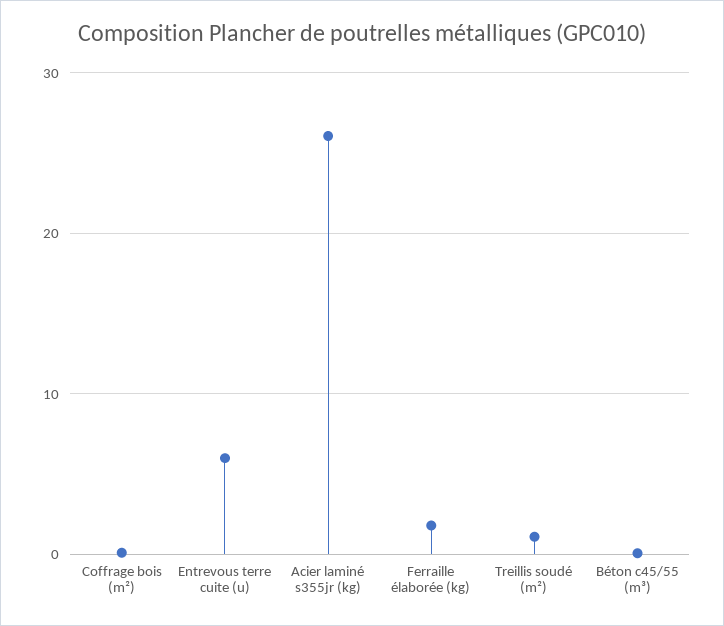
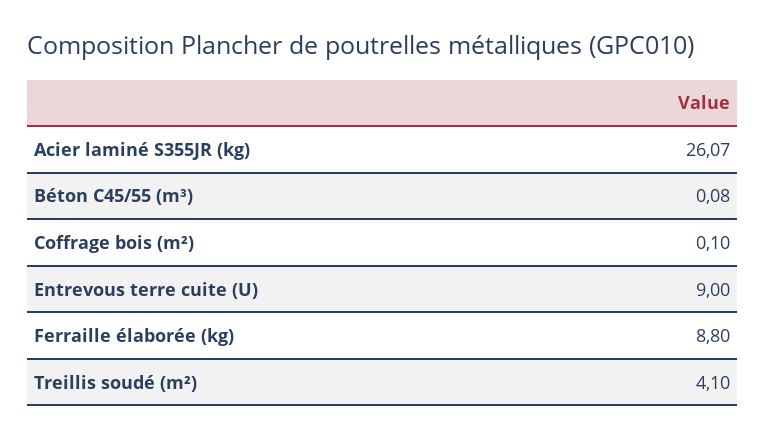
Entrevous terre cuite (u): 6 -> 9
Ferraille élaborée (kg): 2 -> 8.8
Treillis soudé (m²): 1 -> 4.1

